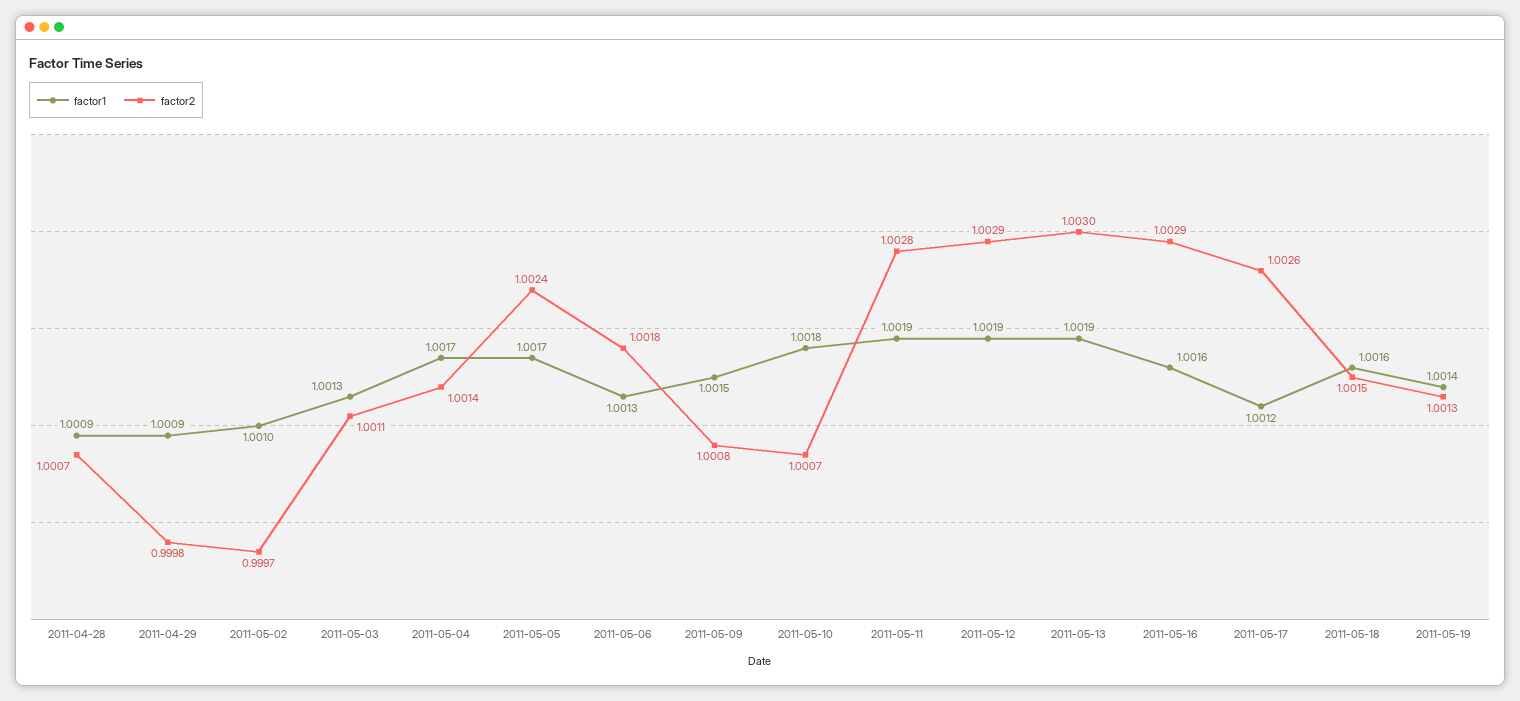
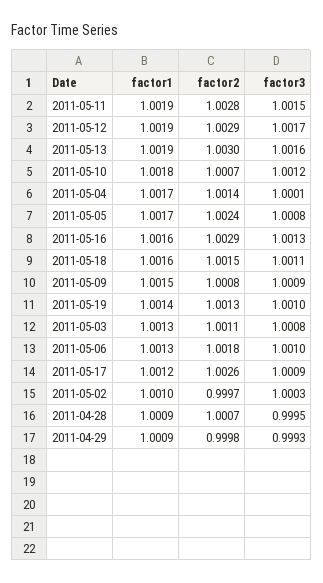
factor3, 2011-05-11: none -> 1.0015
factor3, 2011-05-12: none -> 1.0017
factor3, 2011-05-13: none -> 1.0016
factor3, 2011-05-10: none -> 1.0012
factor3, 2011-05-04: none -> 1.0001
factor3, 2011-05-05: none -> 1.0008
factor3, 2011-05-16: none -> 1.0013
factor3, 2011-05-18: none -> 1.0011
factor3, 2011-05-09: none -> 1.0009
factor3, 2011-05-19: none -> 1.001
factor3, 2011-05-03: none -> 1.0008
factor3, 2011-05-06: none -> 1.001
factor3, 2011-05-17: none -> 1.0009
factor3, 2011-05-02: none -> 1.0003
factor3, 2011-04-28: none -> 0.9995
factor3, 2011-04-29: none -> 0.9993

